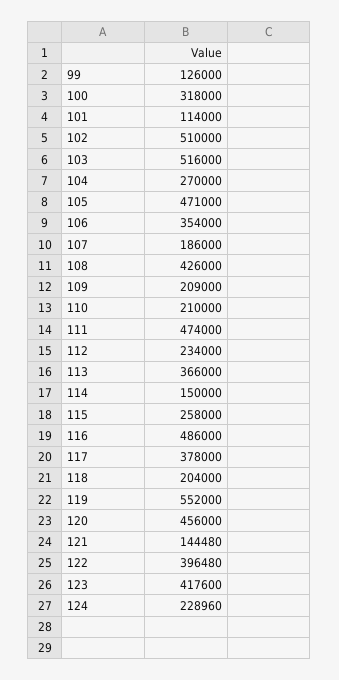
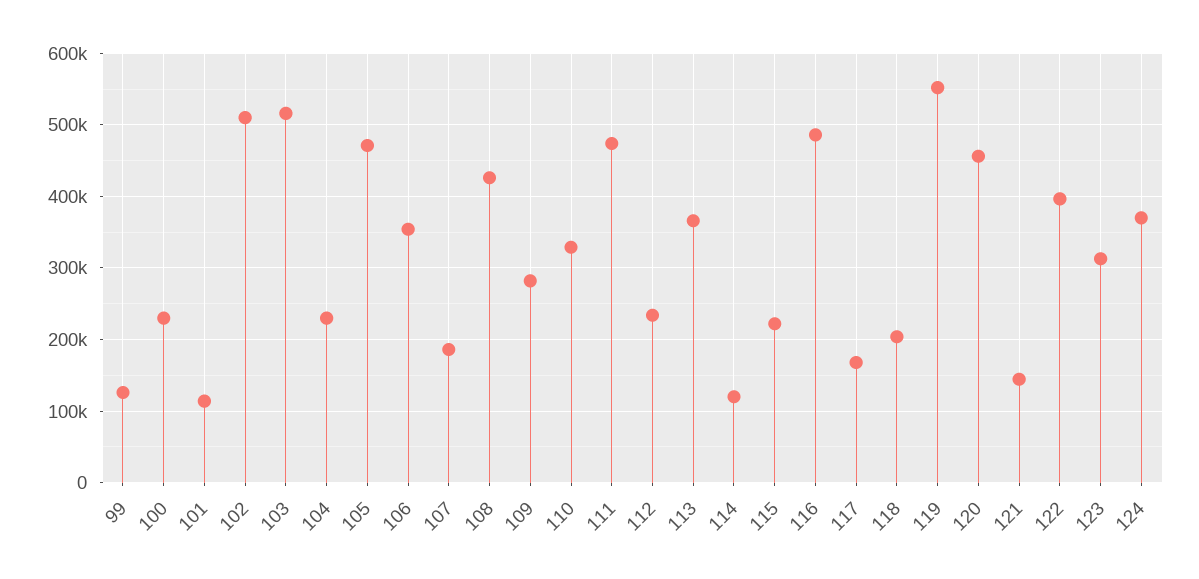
100: 318000 -> 230000
104: 270000 -> 230000
109: 209000 -> 280000
110: 210000 -> 330000
114: 150000 -> 120000
115: 258000 -> 220000
117: 378000 -> 170000
123: 417600 -> 310000
124: 228960 -> 370000

